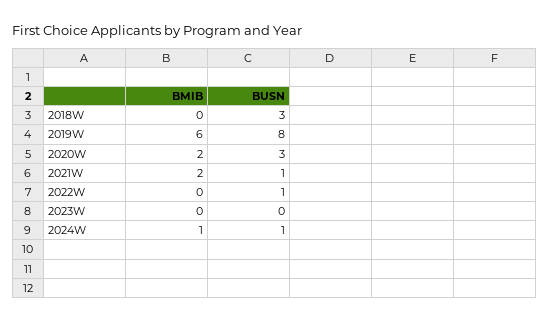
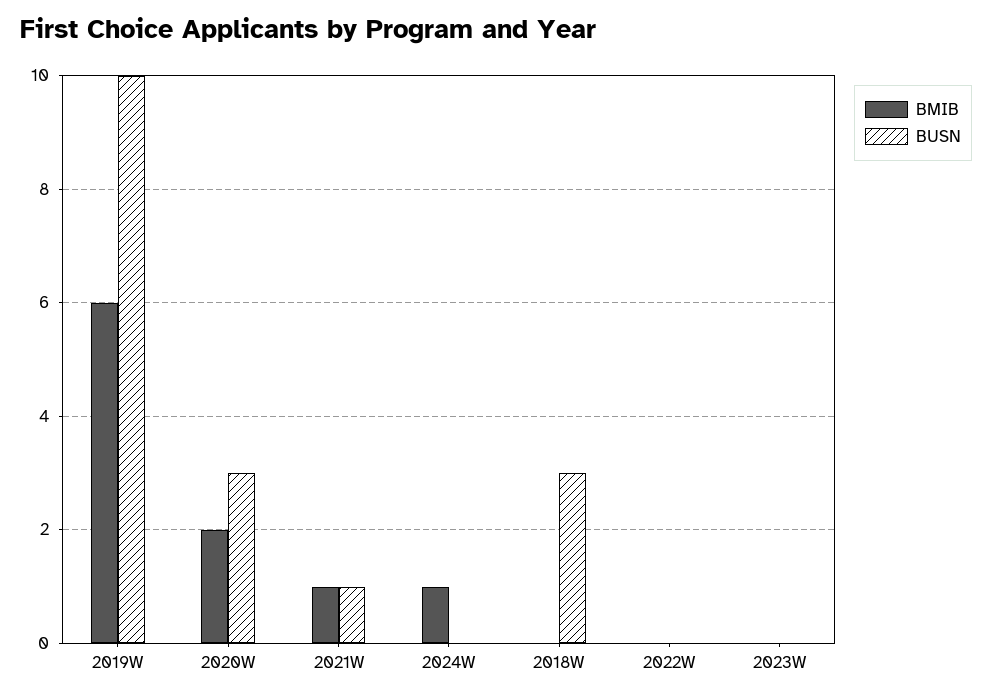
BUSN, 2019W: 8 -> 10
BMIB, 2021W: 2 -> 1
BUSN, 2022W: 1 -> 0
BUSN, 2024W: 1 -> 0

